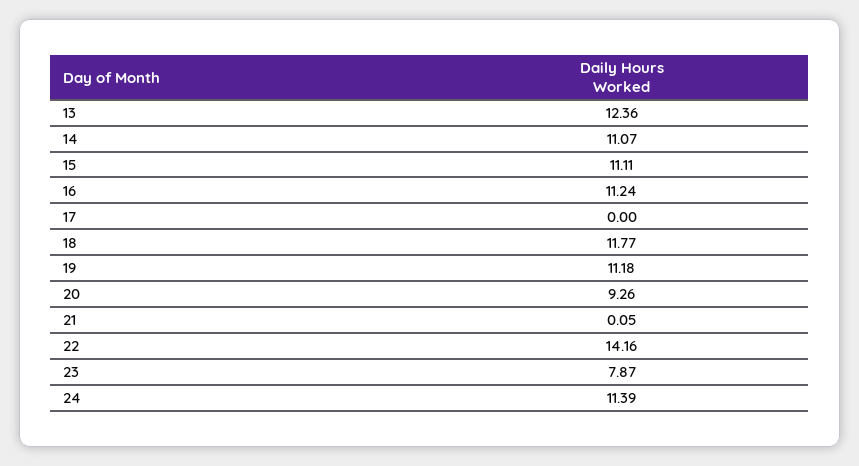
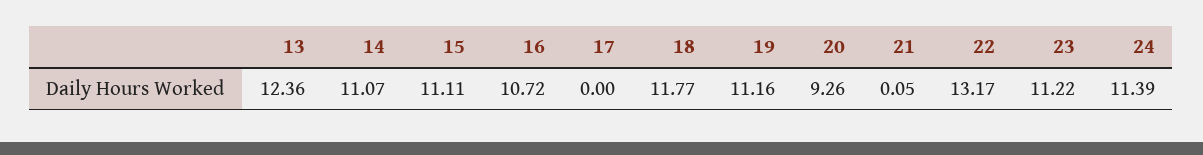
16: 11.24 -> 10.72
19: 11.18 -> 11.16
22: 14.16 -> 13.17
23: 7.87 -> 11.22

